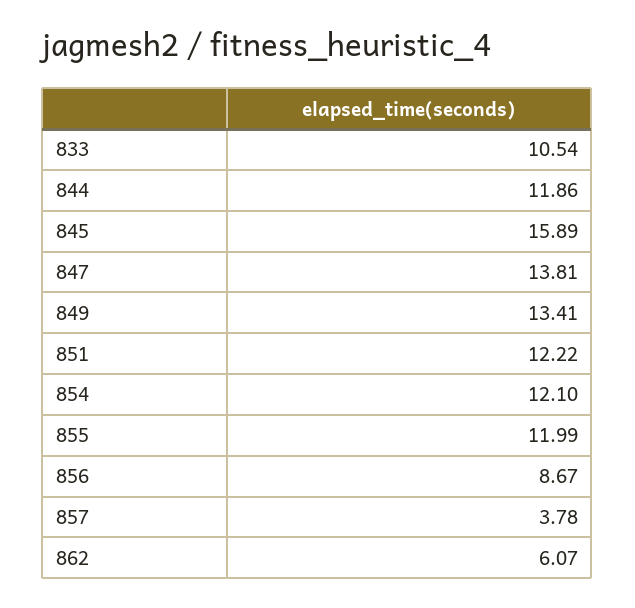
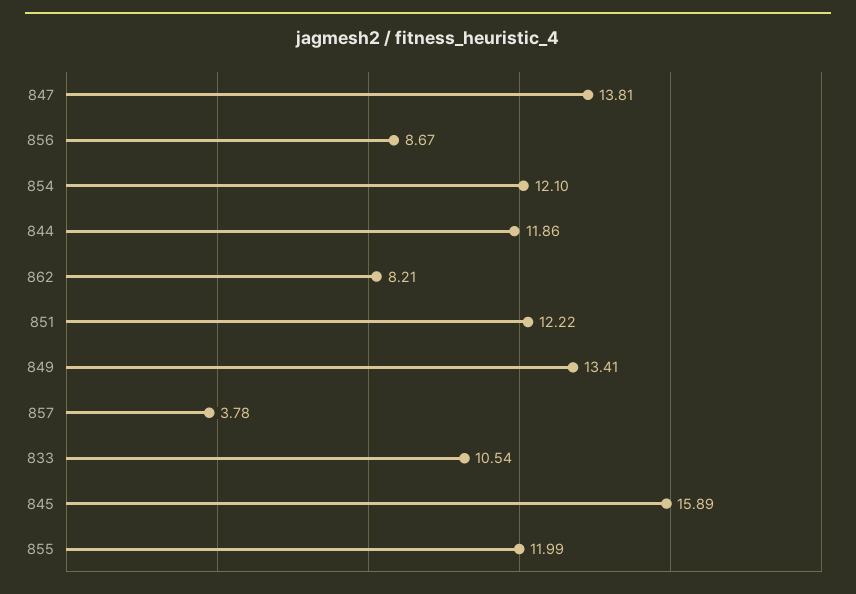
862: 6.07 -> 8.21

